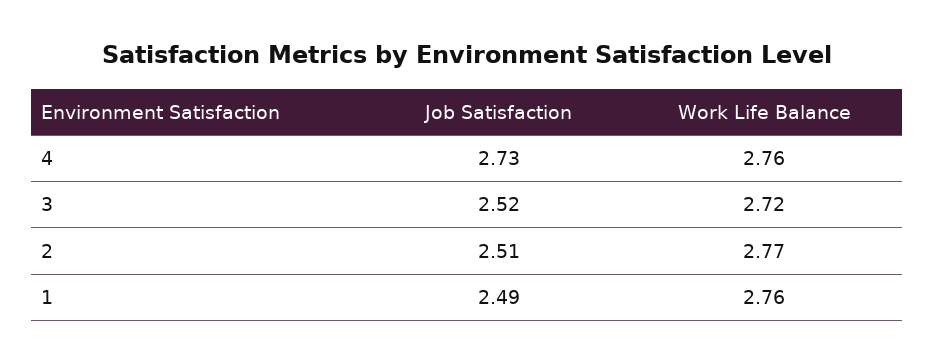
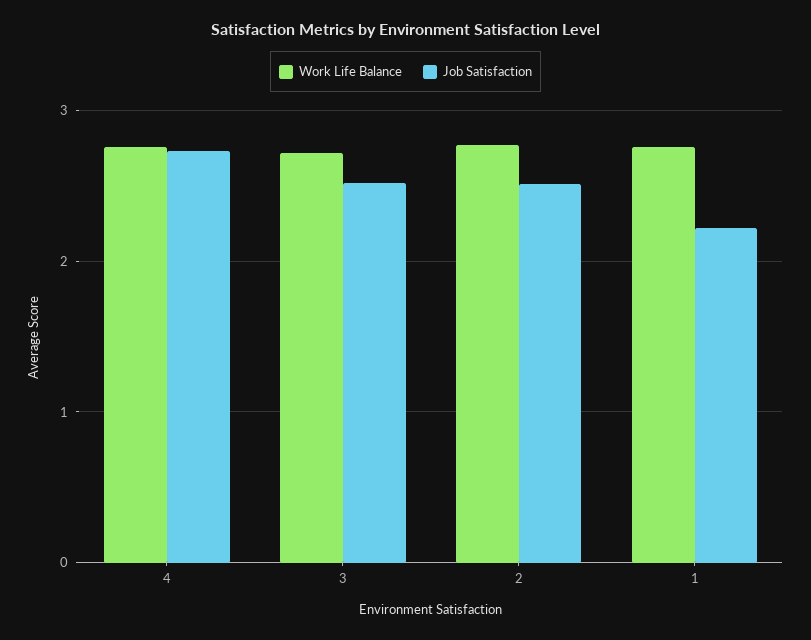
Job Satisfaction, 1: 2.49 -> 2.2

